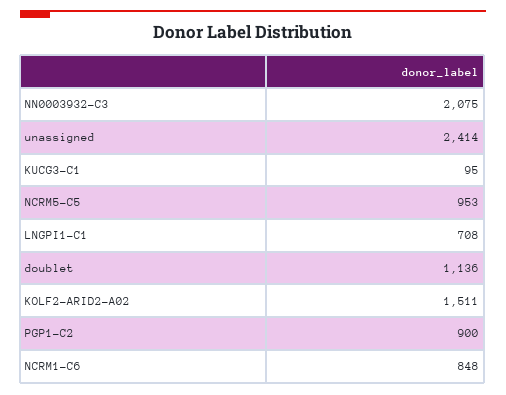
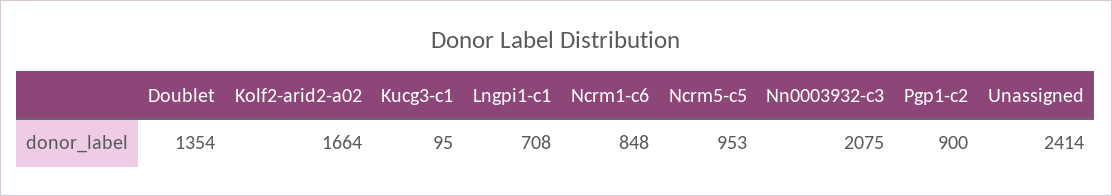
doublet: 1136 -> 1354
KOLF2-ARID2-A02: 1511 -> 1664

